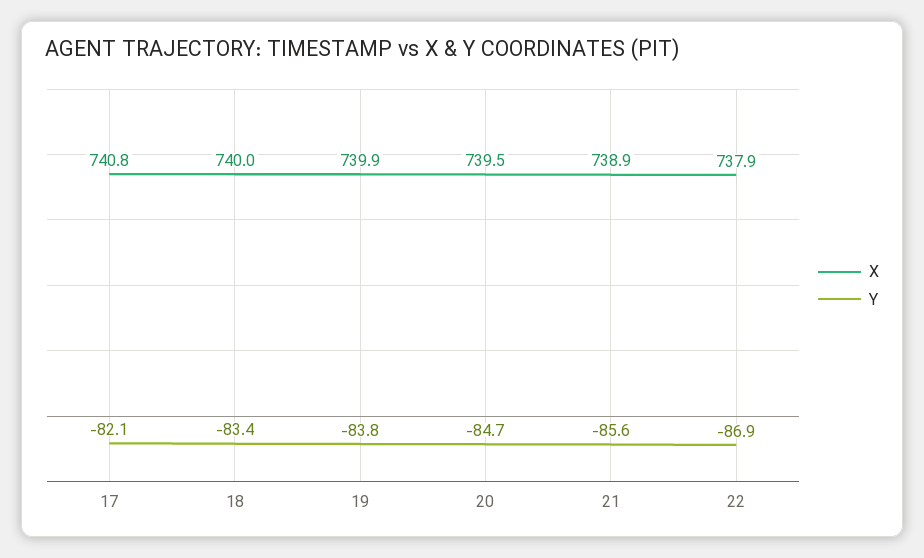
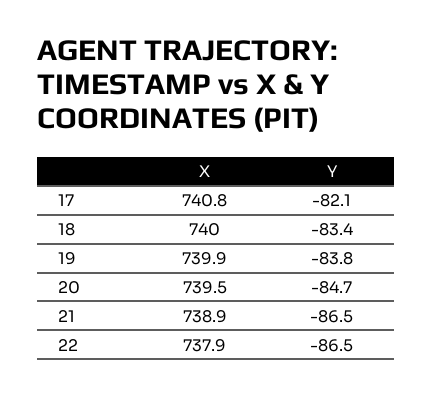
Y, 21: -85.6 -> -86.5
Y, 22: -86.9 -> -86.5

